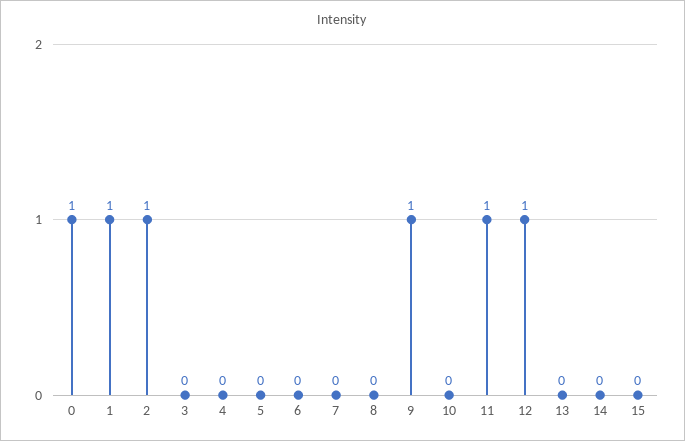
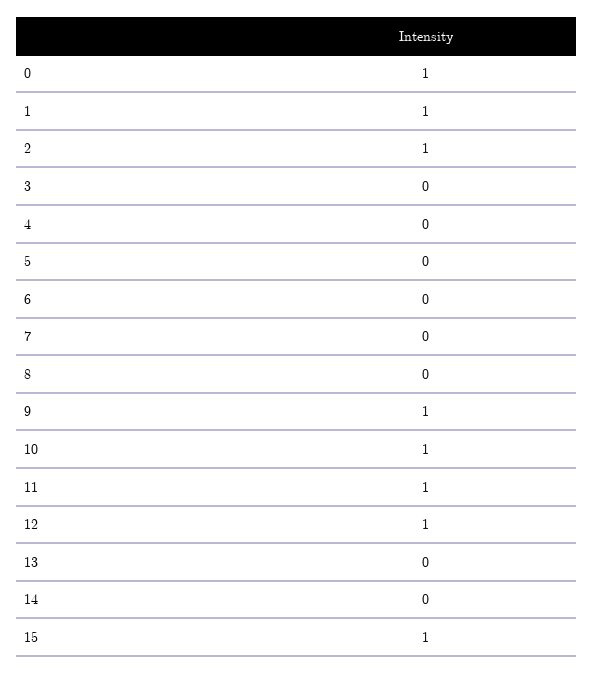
10: 0 -> 1
15: 0 -> 1

